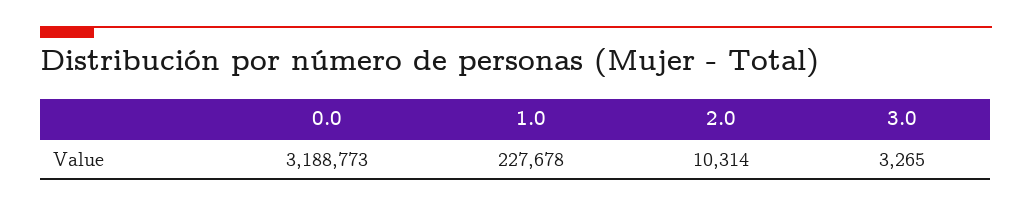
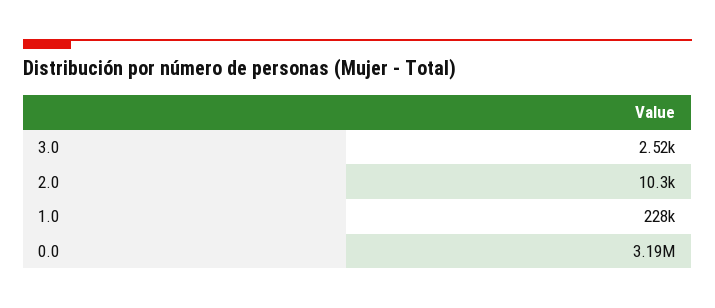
3.0: 3265 -> 2520

